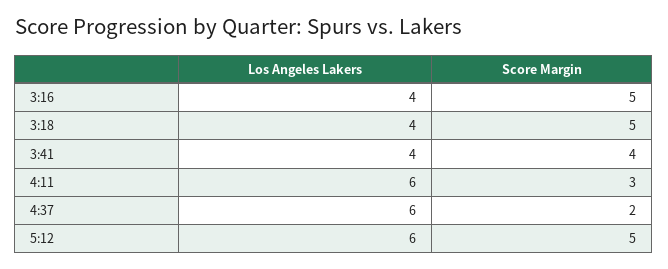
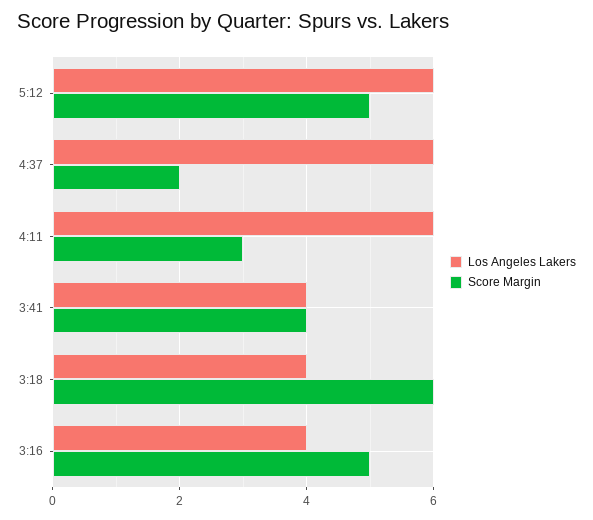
Score Margin, 3:18: 5 -> 6

